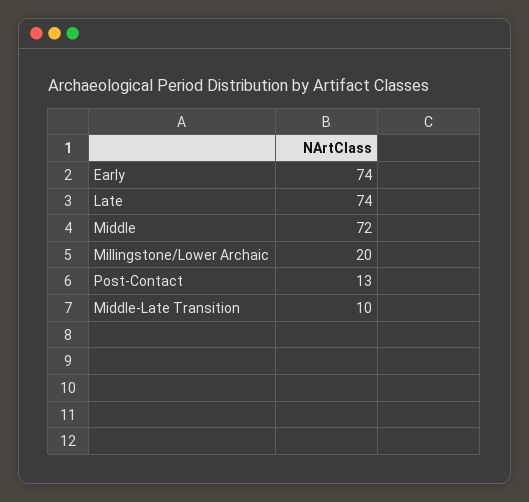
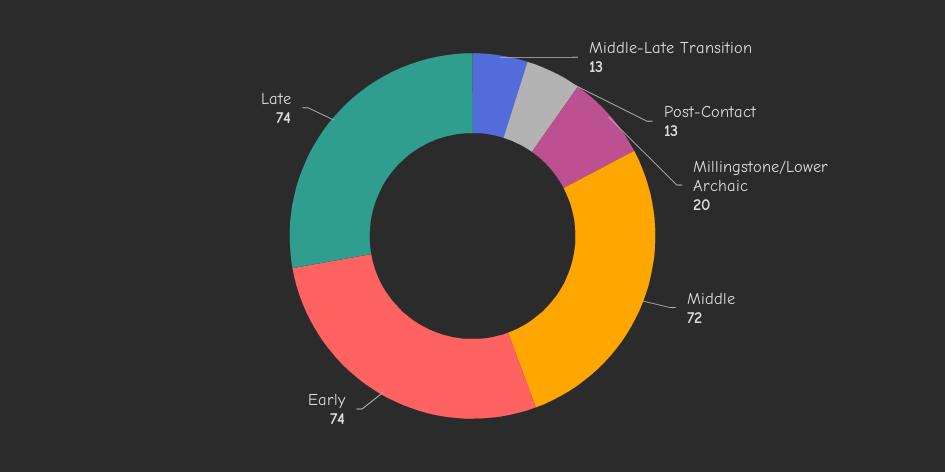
Middle-Late Transition: 10 -> 13

